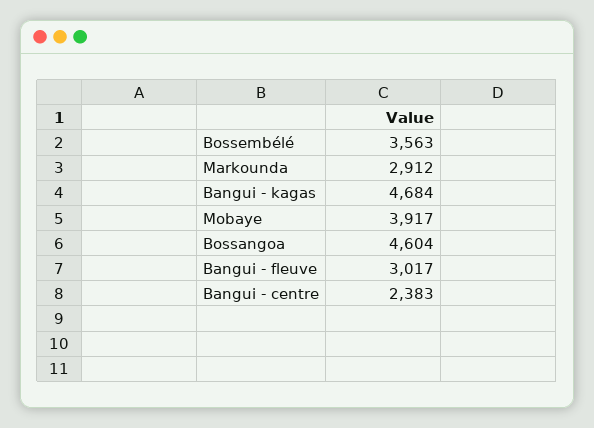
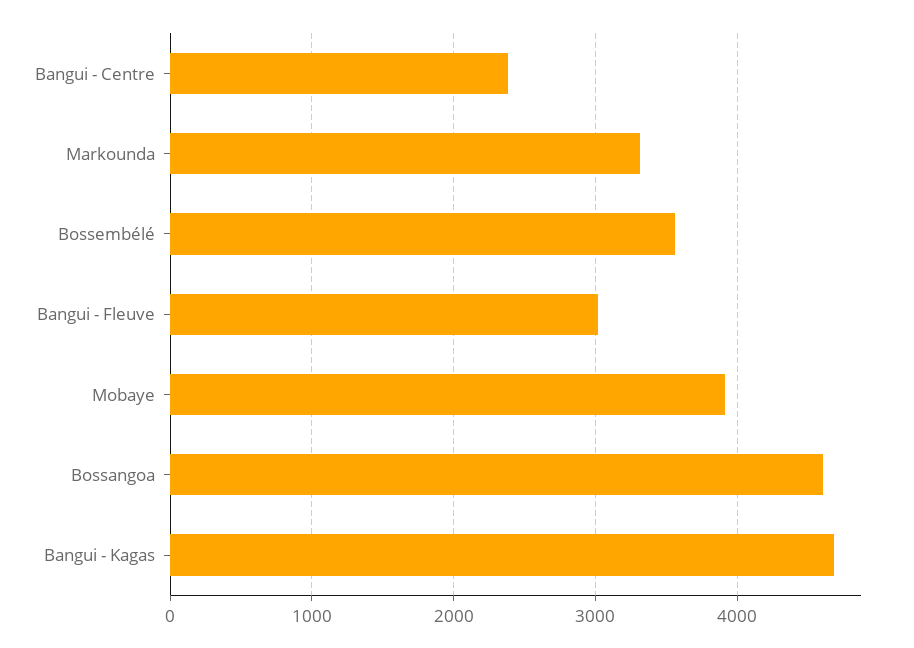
Markounda: 2912 -> 3300

